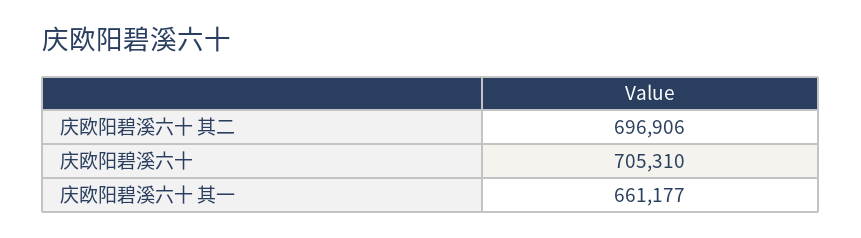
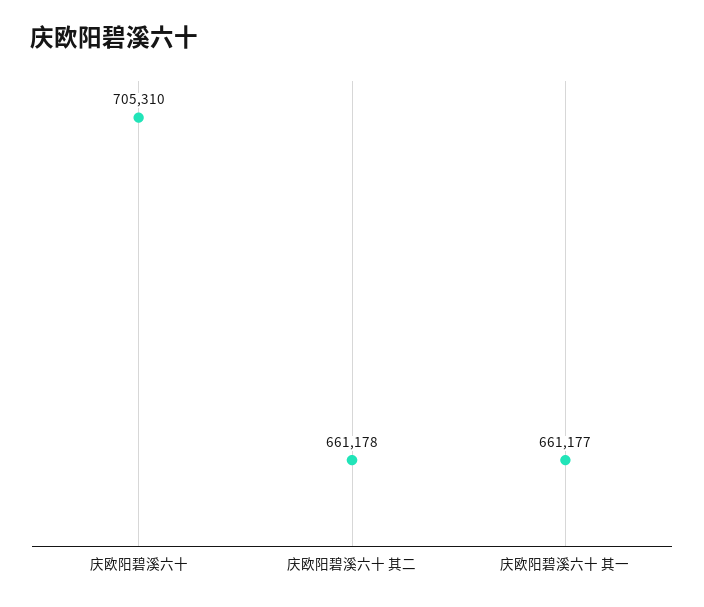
庆欧阳碧溪六十 其二: 696906 -> 661178

